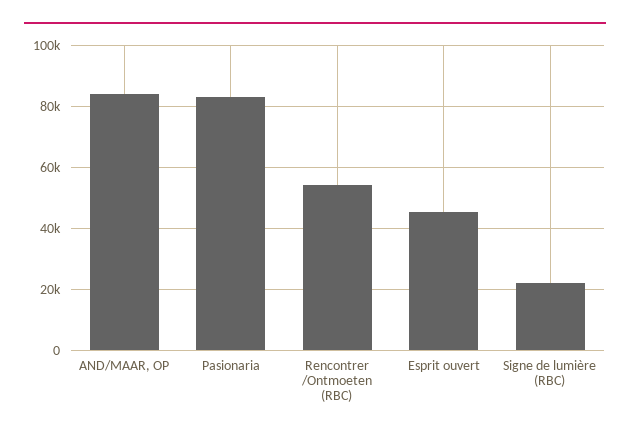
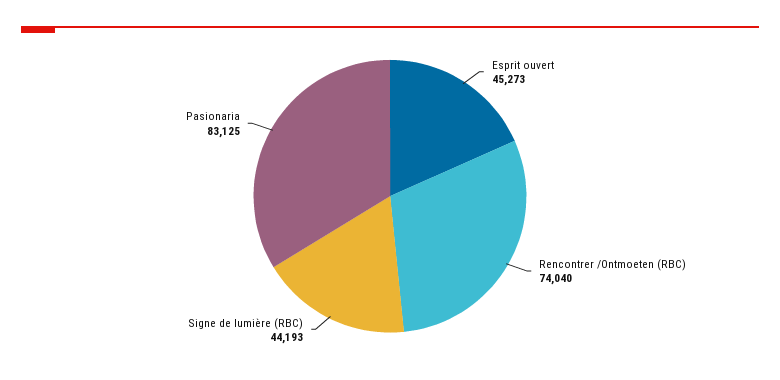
AND/MAAR, OP: 84000 -> none
Rencontrer /Ontmoeten (RBC): 54000 -> 74040
Signe de lumière (RBC): 22000 -> 44193

